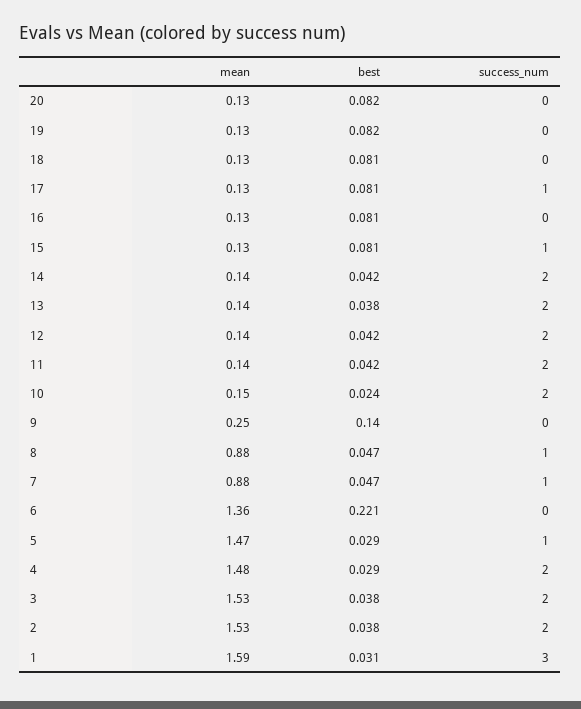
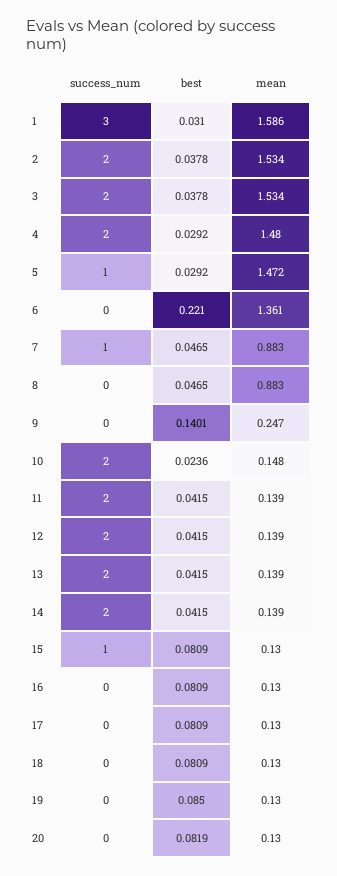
best, 19: 0.082 -> 0.085
success_num, 17: 1 -> 0
best, 13: 0.038 -> 0.0415
success_num, 8: 1 -> 0

